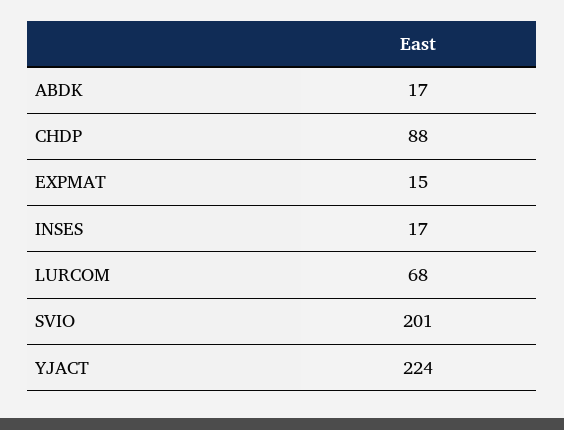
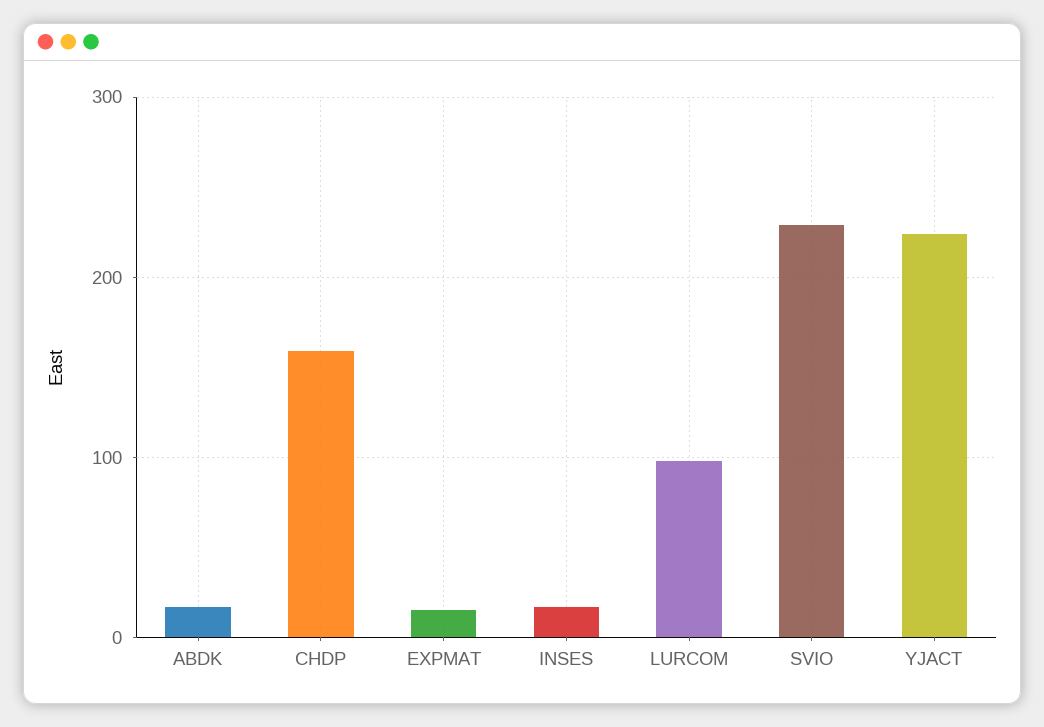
CHDP: 88 -> 160
LURCOM: 68 -> 100
SVIO: 201 -> 230

